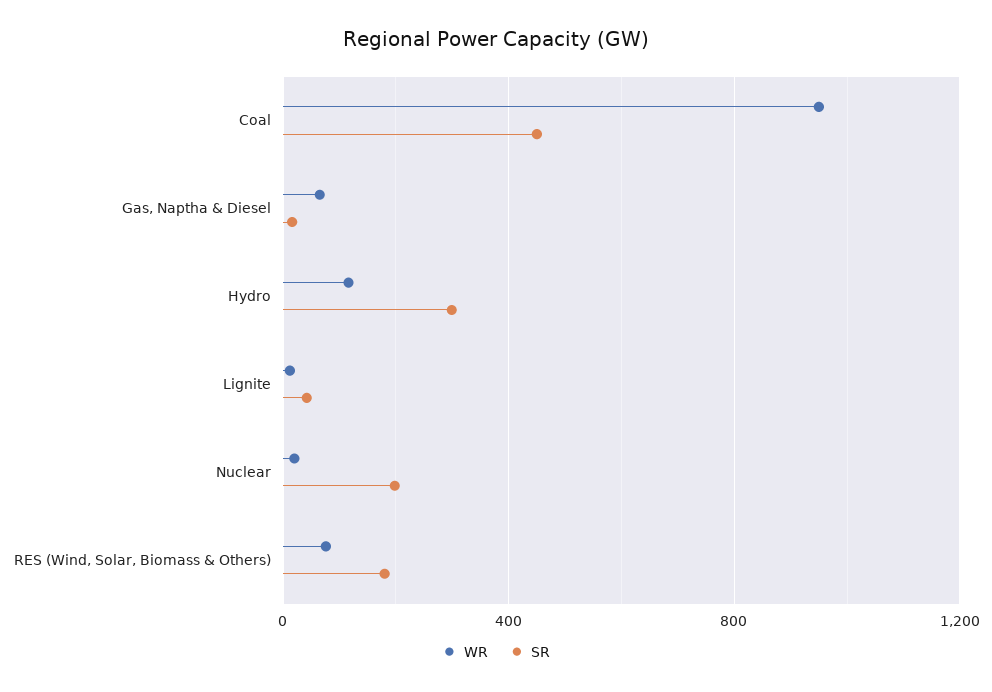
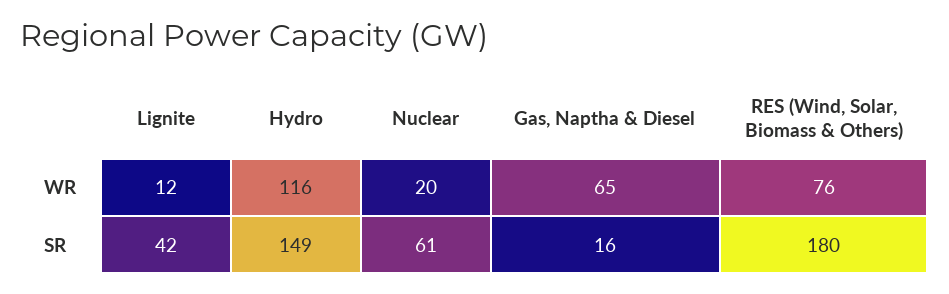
WR, Coal: 950 -> none
SR, Coal: 450 -> none
SR, Hydro: 300 -> 149
SR, Nuclear: 200 -> 61

